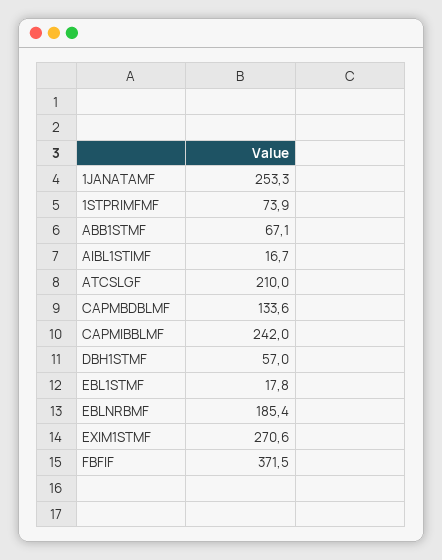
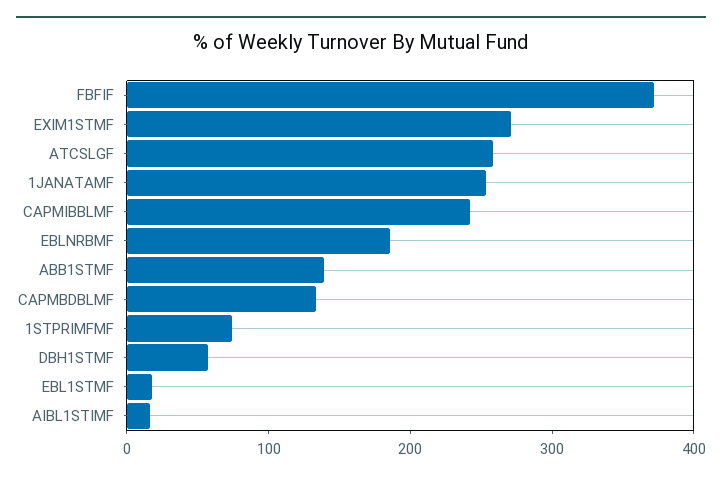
ABB1STMF: 67.1 -> 140
ATCSLGF: 210 -> 260

